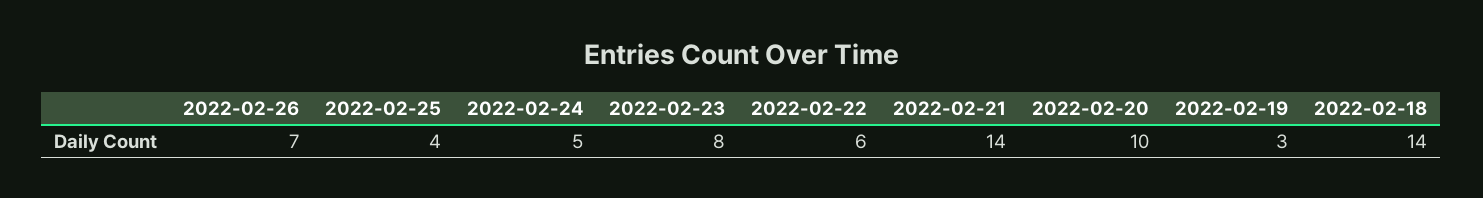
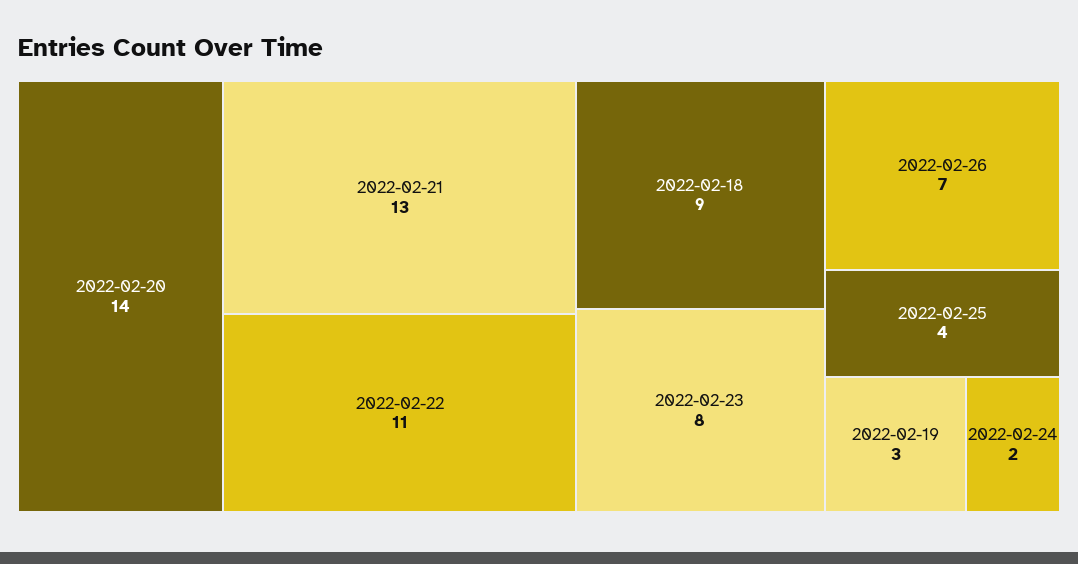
2022-02-24: 5 -> 2
2022-02-22: 6 -> 11
2022-02-21: 14 -> 13
2022-02-20: 10 -> 14
2022-02-18: 14 -> 9

